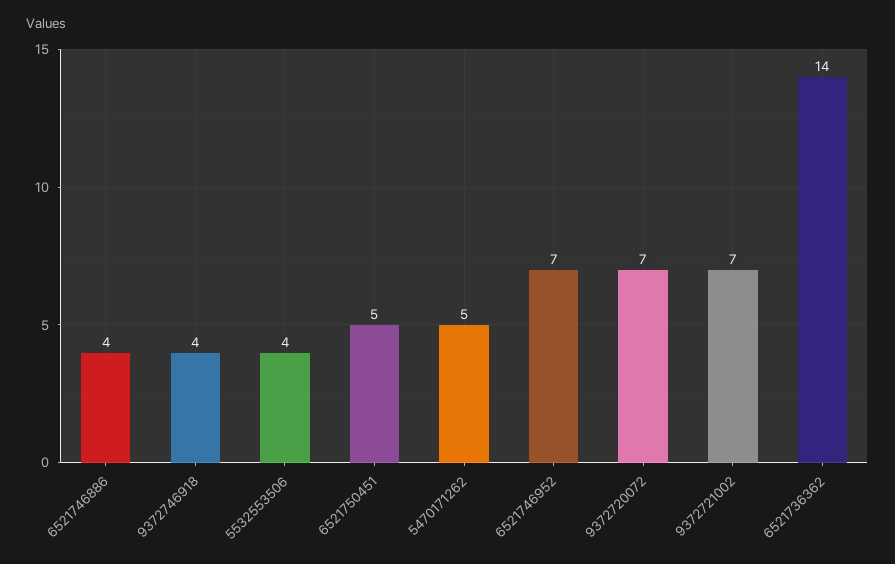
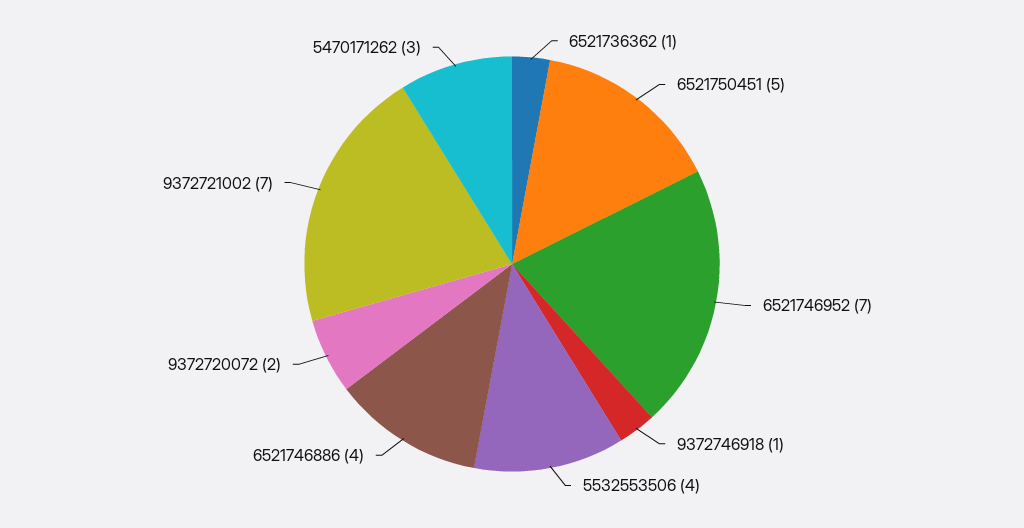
9372746918: 4 -> 1
5470171262: 5 -> 3
9372720072: 7 -> 2
6521736362: 14 -> 1

